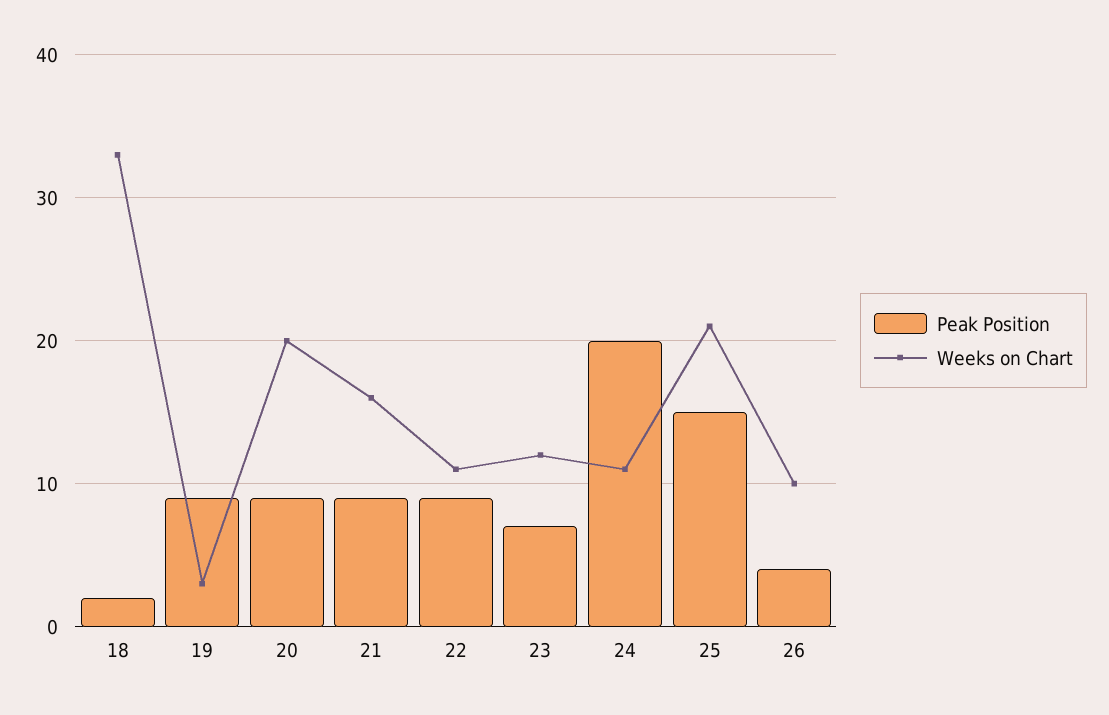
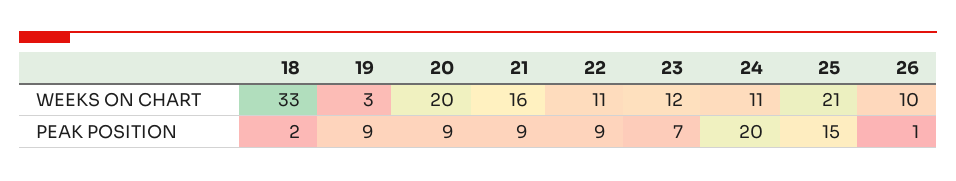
Peak Position, 26: 4 -> 1

